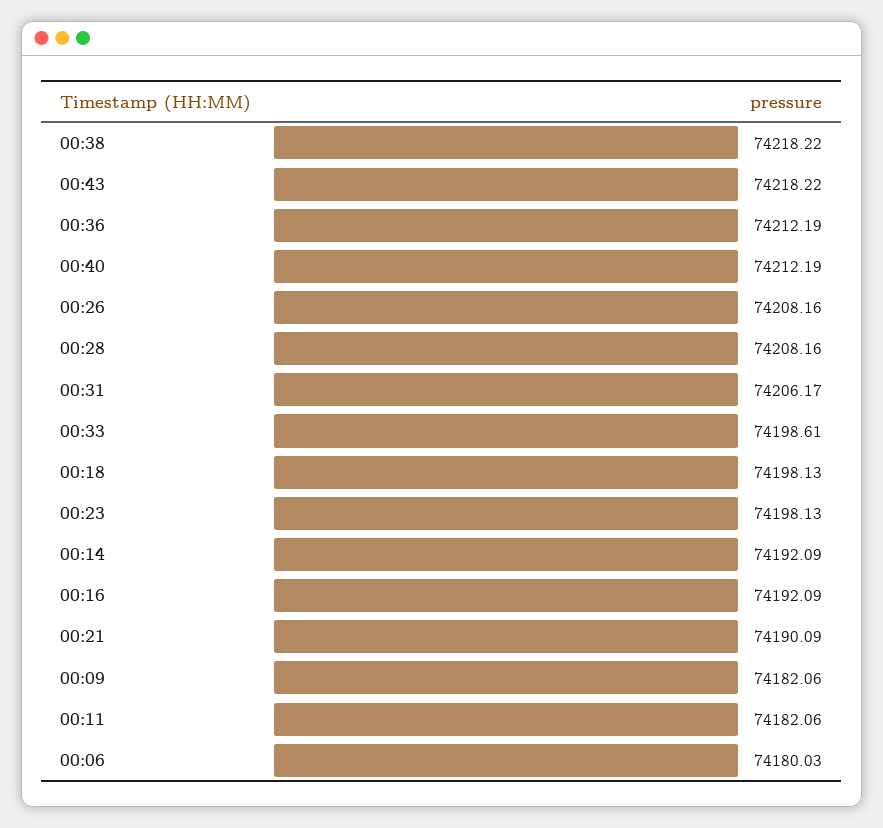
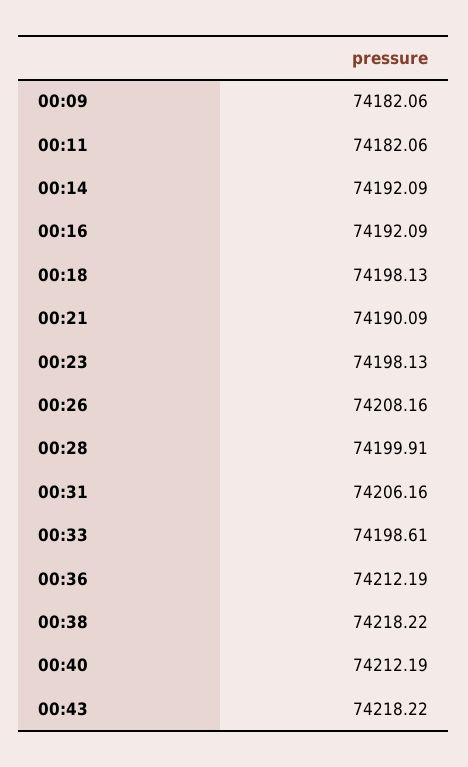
00:28: 74208.16 -> 74199.91
00:31: 74206.17 -> 74206.16
00:06: 74180.03 -> none

